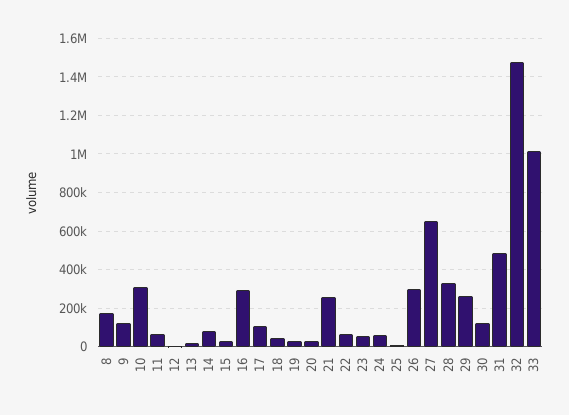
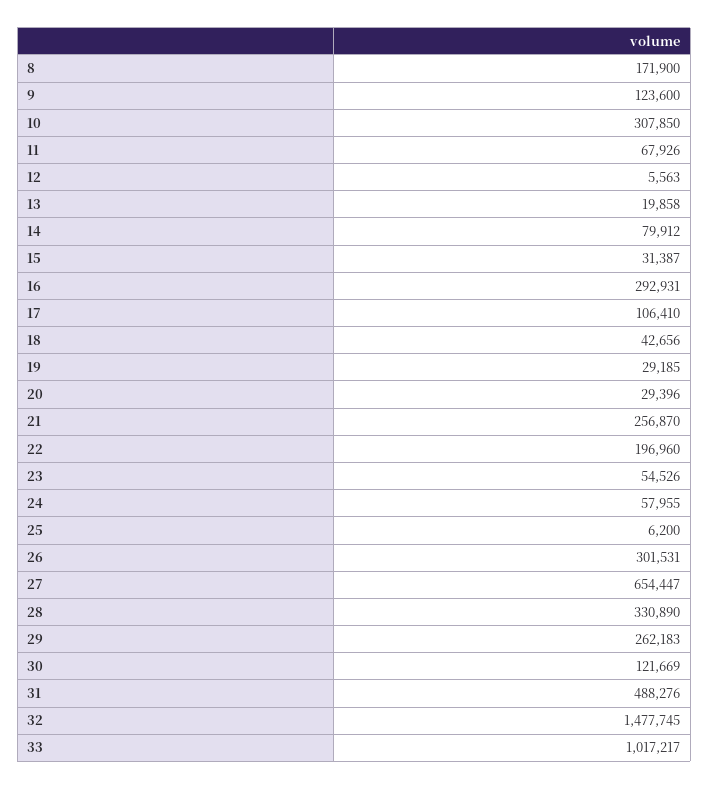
22: 50000 -> 196960

